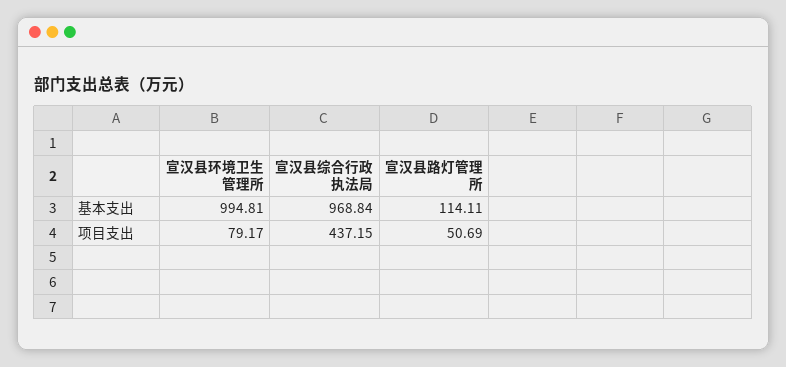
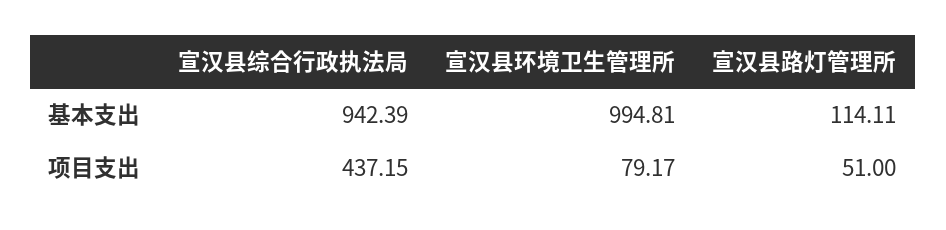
宣汉县综合行政执法局, 基本支出: 968.84 -> 942.39
宣汉县路灯管理所, 项目支出: 50.69 -> 51

